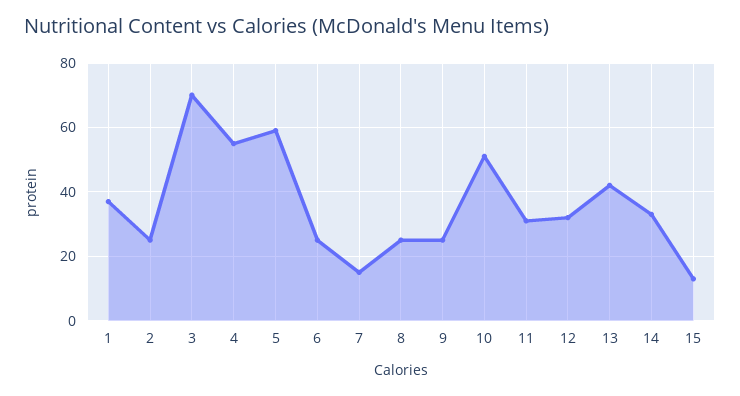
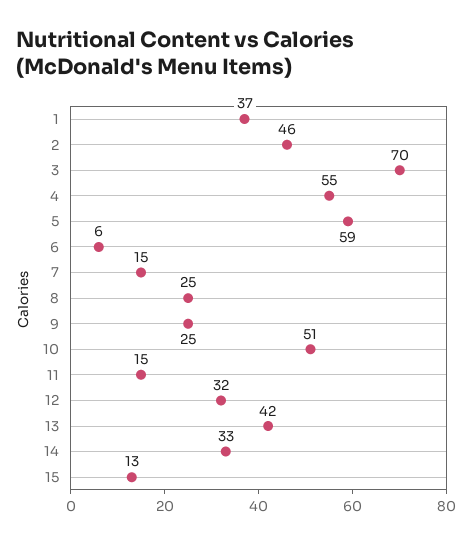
2: 25 -> 46
6: 25 -> 6
11: 30 -> 15

